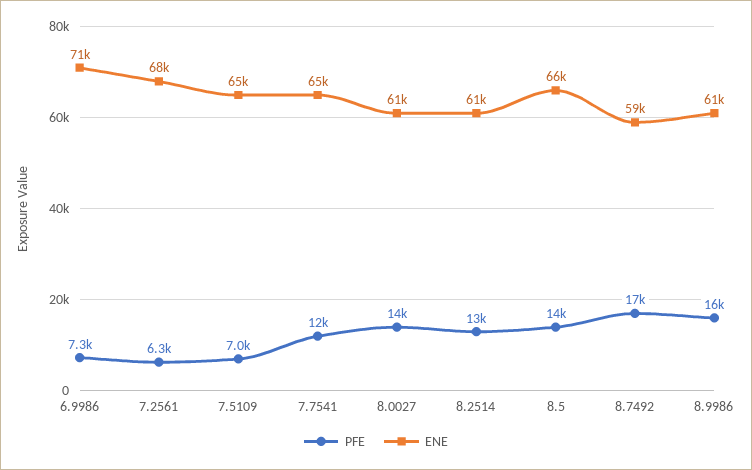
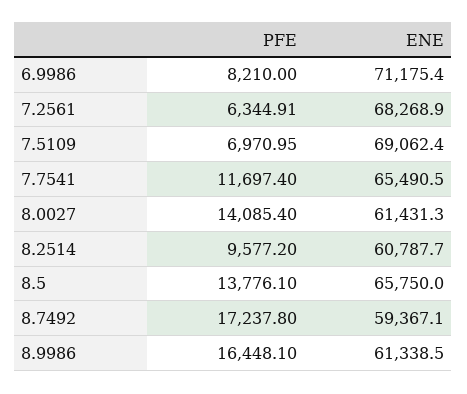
PFE, 6.9986: 7300 -> 8210
ENE, 7.5109: 65000 -> 69062.4
PFE, 8.2514: 13000 -> 9577.2

